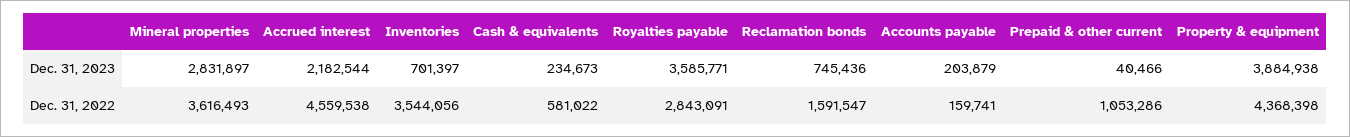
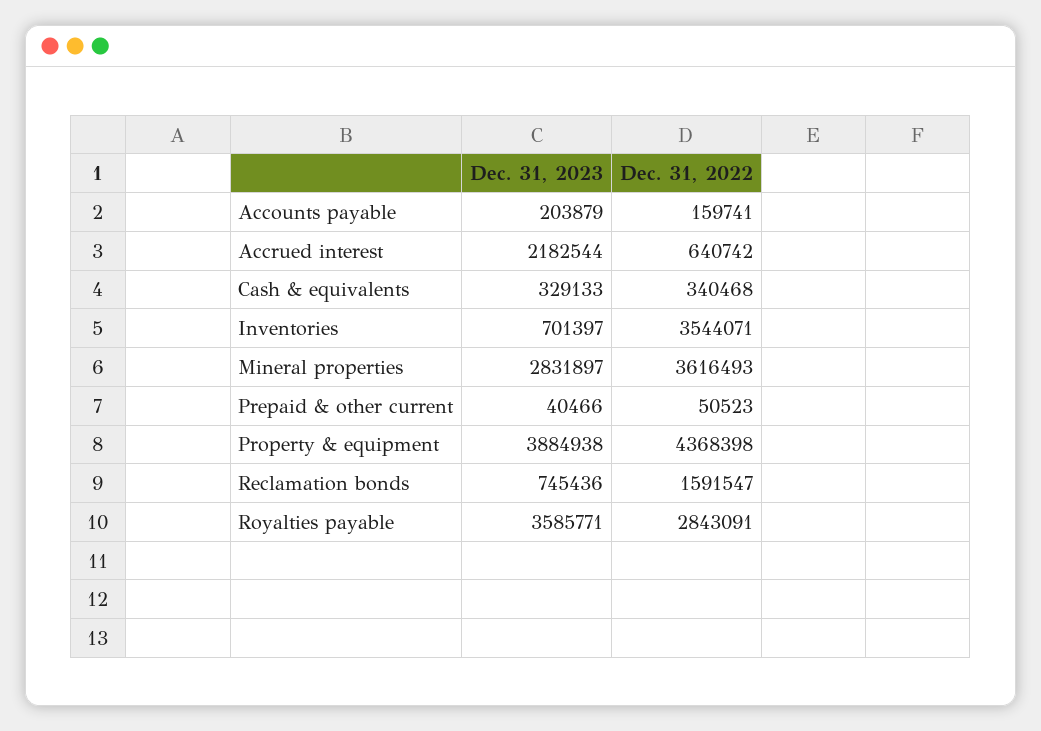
Cash & equivalents, Dec. 31, 2023: 234673 -> 329133
Accrued interest, Dec. 31, 2022: 4559538 -> 640742
Inventories, Dec. 31, 2022: 3544056 -> 3544071
Cash & equivalents, Dec. 31, 2022: 581022 -> 340468
Prepaid & other current, Dec. 31, 2022: 1053286 -> 50523

